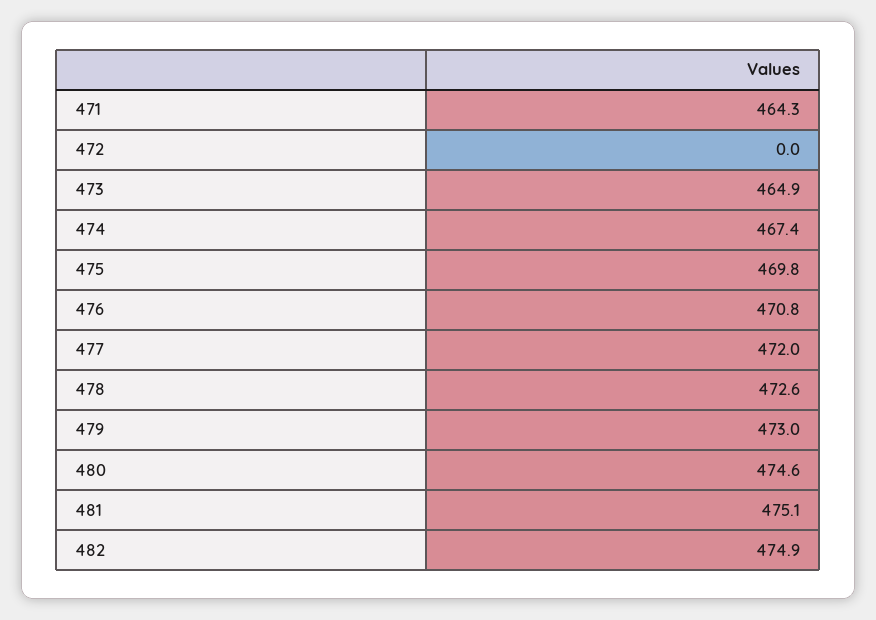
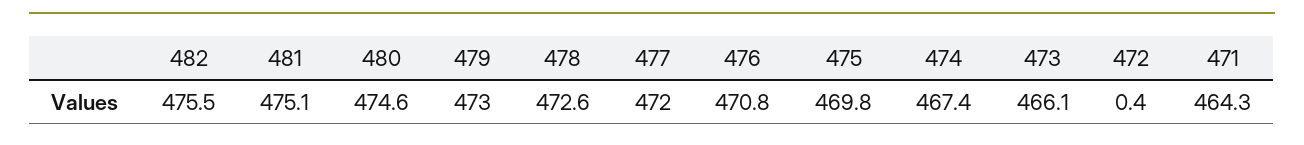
472: 0 -> 0.4
473: 464.9 -> 466.1
482: 474.9 -> 475.5

